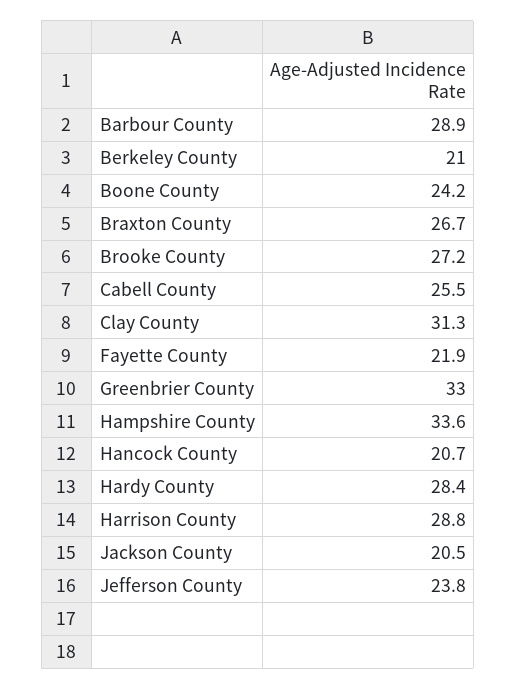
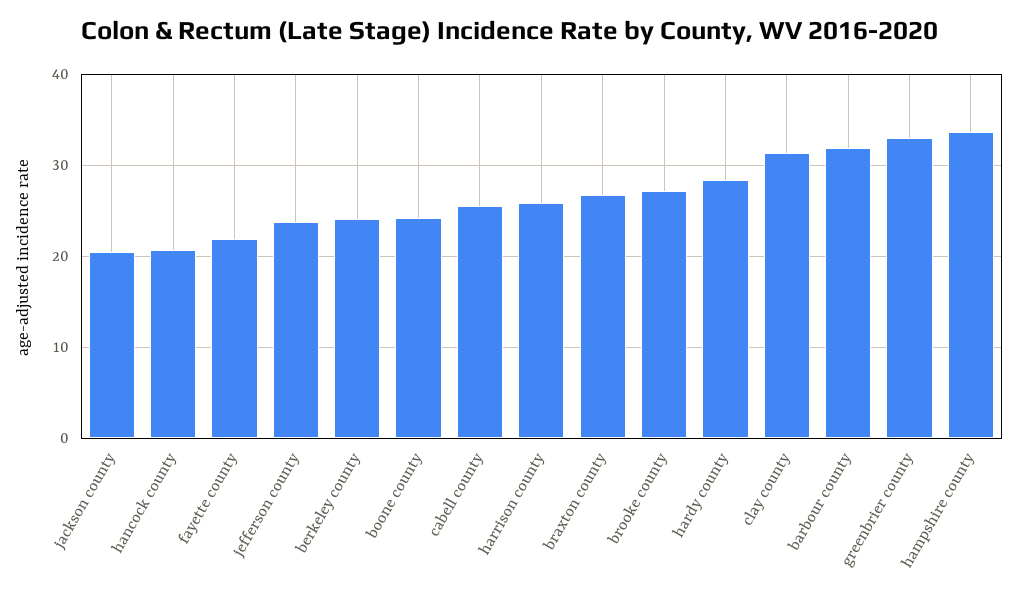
Barbour County: 28.9 -> 32
Berkeley County: 21 -> 24
Harrison County: 28.8 -> 26

